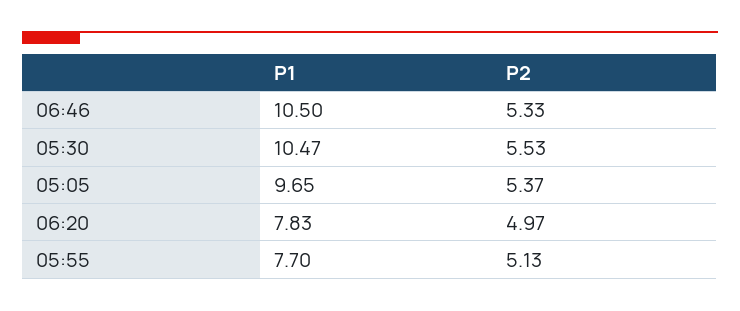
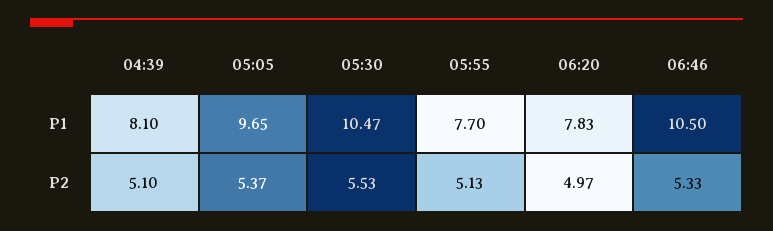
P1, 04:39: none -> 8.1
P2, 04:39: none -> 5.1

